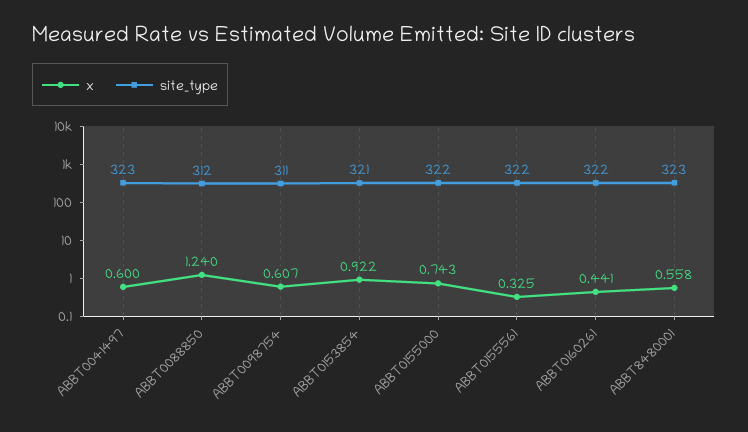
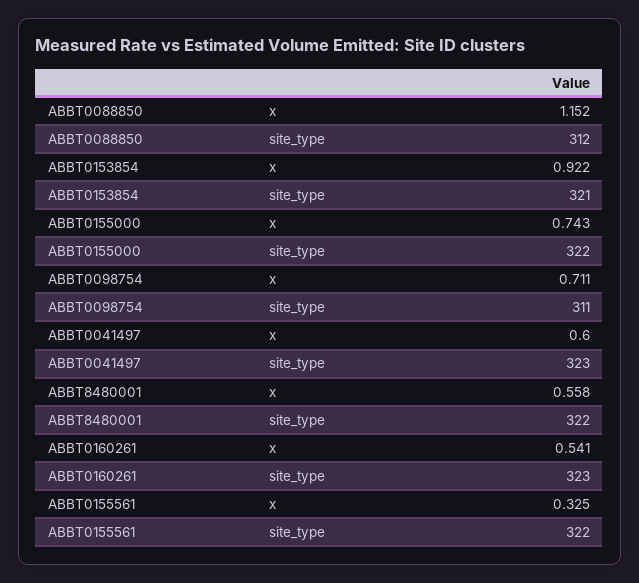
x, ABBT0088850: 1.24 -> 1.152
x, ABBT0098754: 0.607 -> 0.711
x, ABBT0160261: 0.441 -> 0.541
site_type, ABBT0160261: 322 -> 323
site_type, ABBT8480001: 323 -> 322

